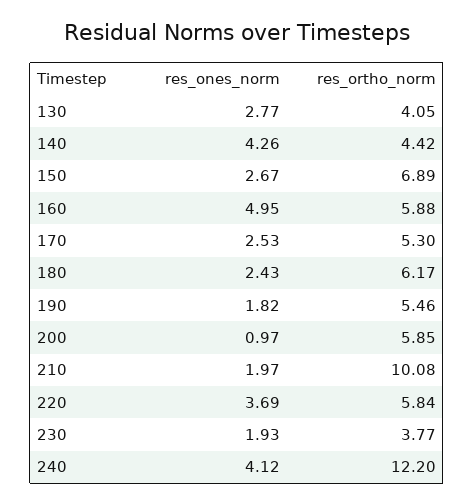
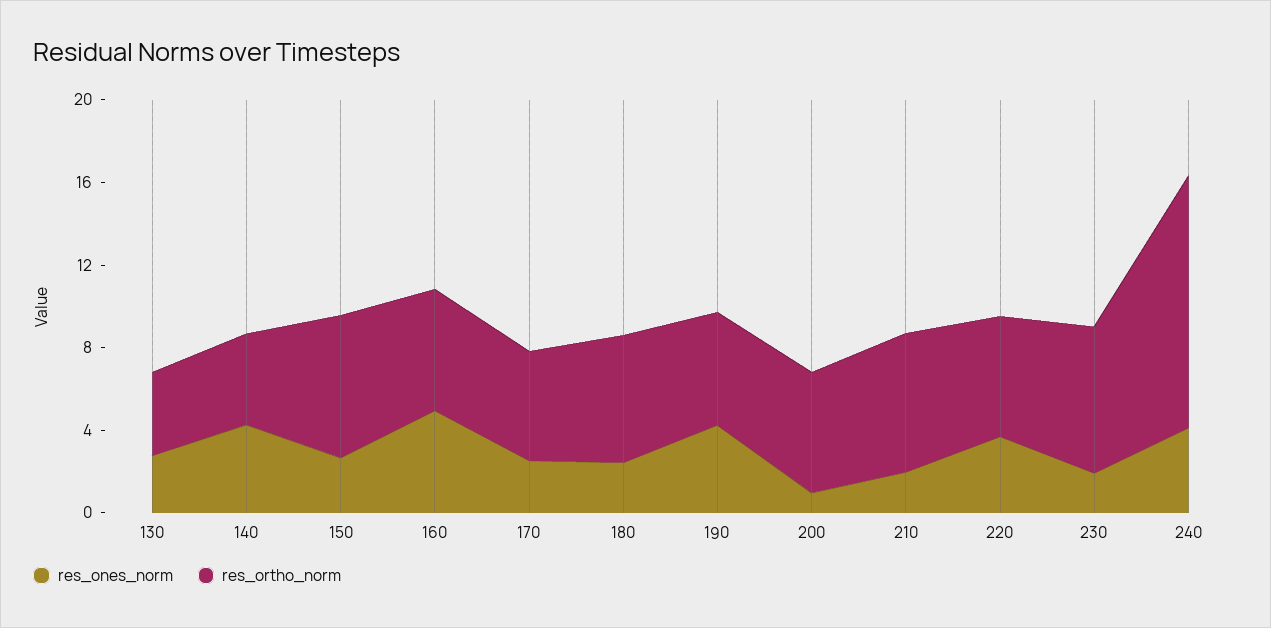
res_ones_norm, 190: 1.82 -> 4
res_ortho_norm, 210: 10.08 -> 7
res_ortho_norm, 230: 3.77 -> 7

